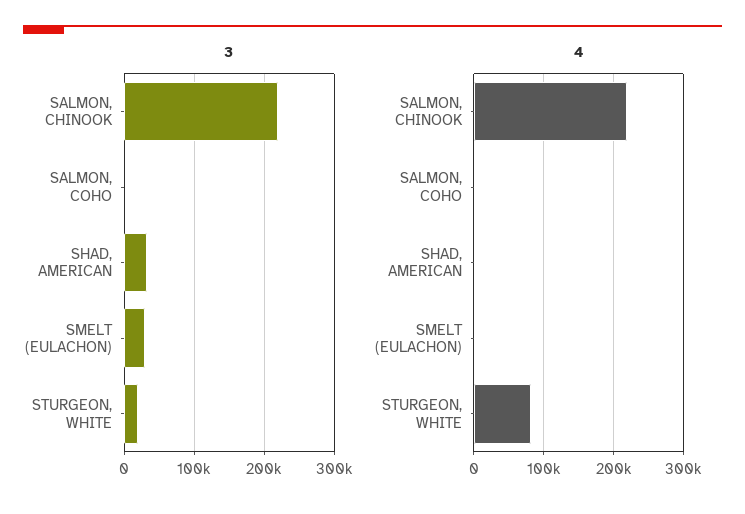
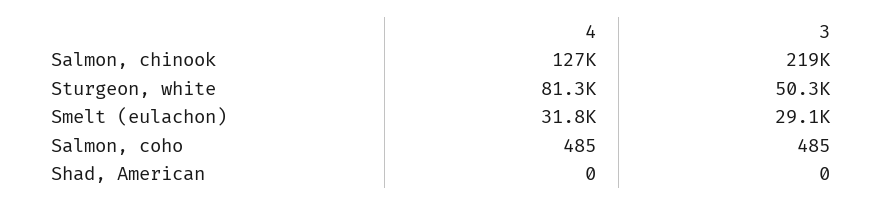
3, SHAD, AMERICAN: 30000 -> 0
3, STURGEON, WHITE: 20000 -> 50300
4, SALMON, CHINOOK: 220000 -> 127000
4, SMELT (EULACHON): 0 -> 31800

